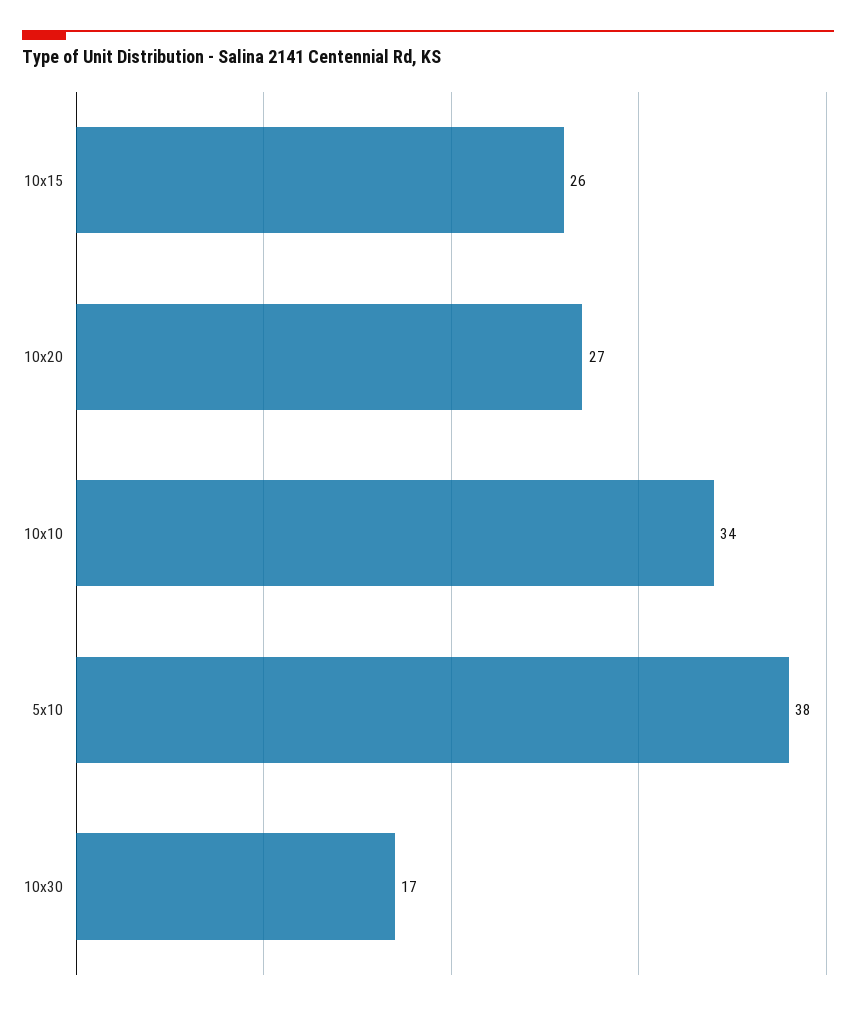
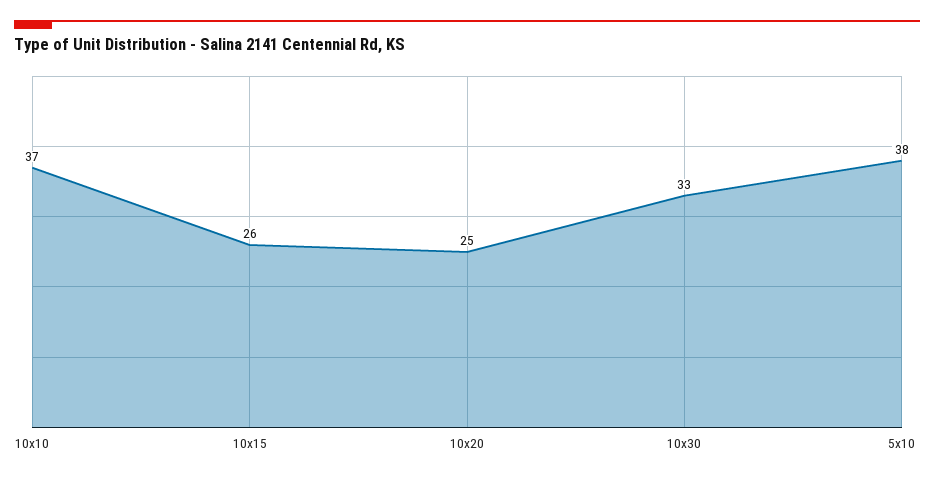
10x20: 27 -> 25
10x10: 34 -> 37
10x30: 17 -> 33

